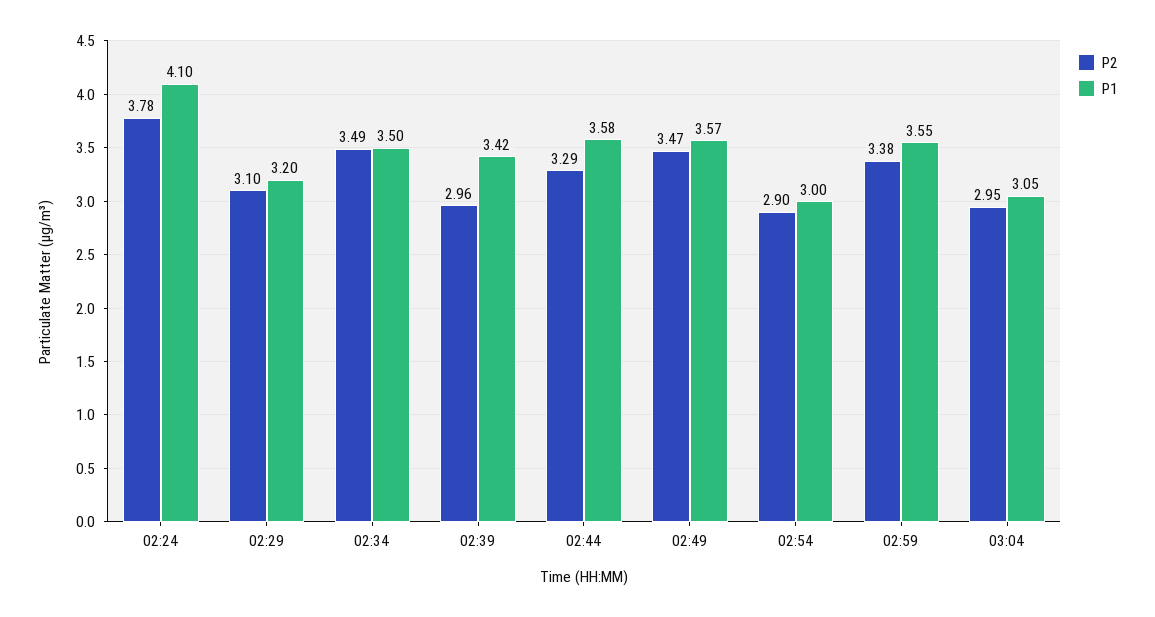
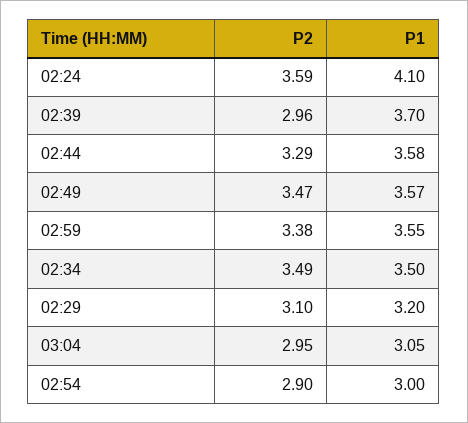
P2, 02:24: 3.78 -> 3.59
P1, 02:39: 3.42 -> 3.7

